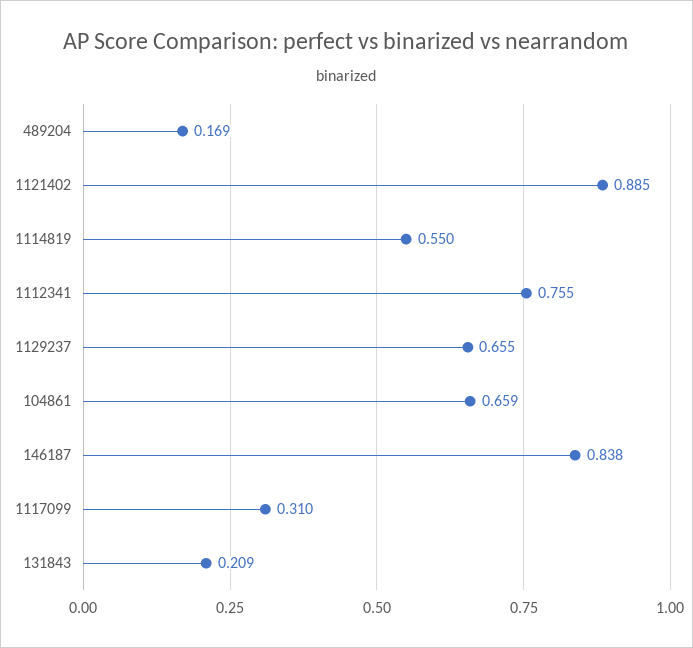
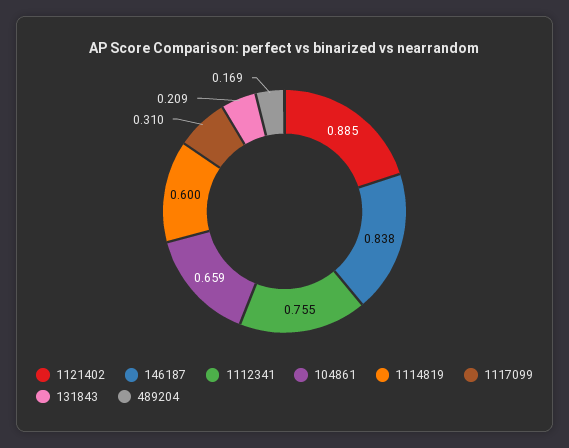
1114819: 0.55 -> 0.6
1129237: 0.655 -> none

